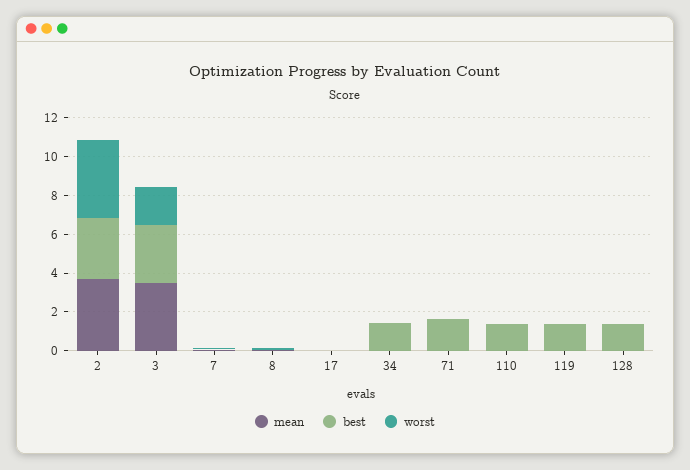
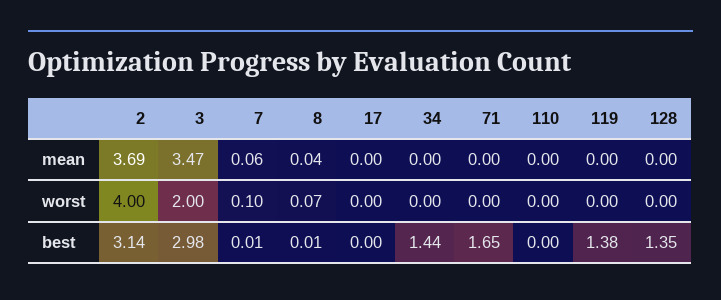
best, 110: 1.5 -> 0

